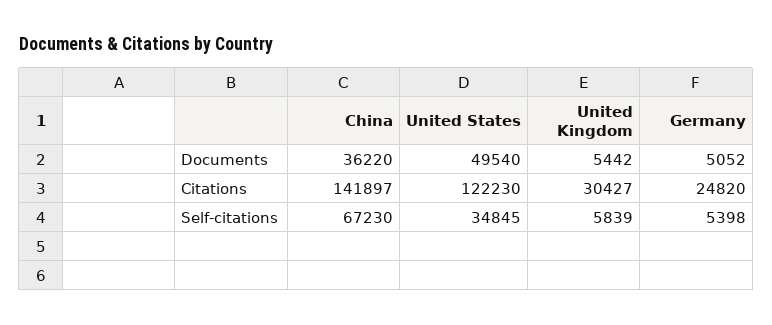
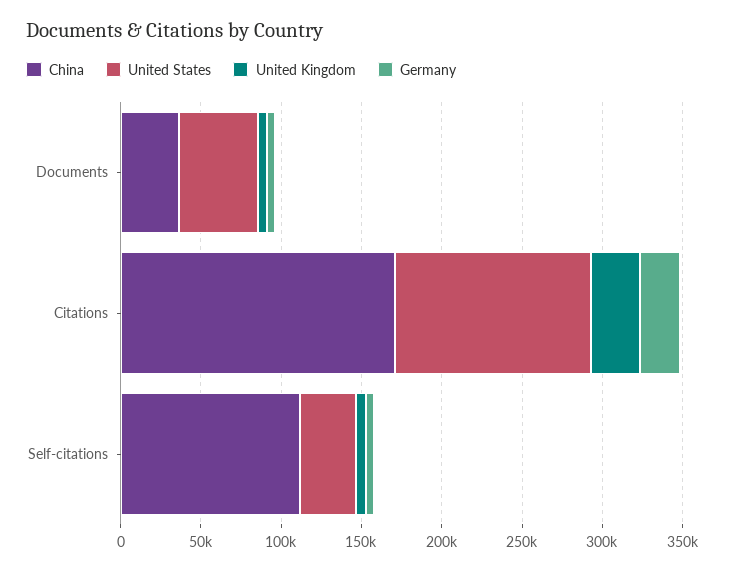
China, Citations: 141897 -> 170000
China, Self-citations: 67230 -> 110000

